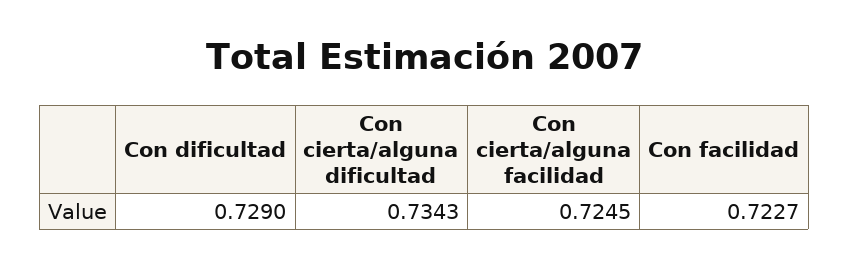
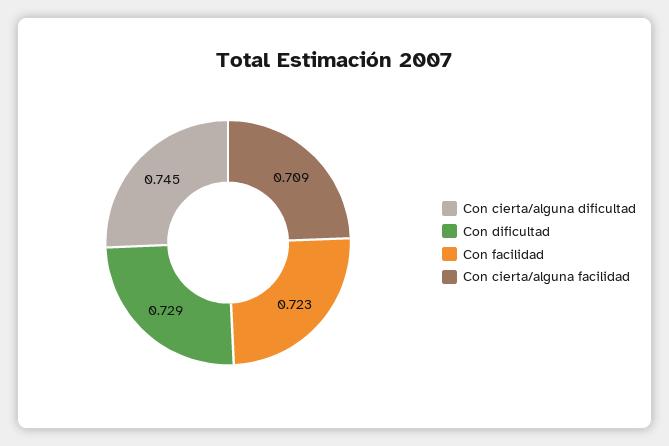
Con cierta/alguna dificultad: 0.7343 -> 0.745
Con cierta/alguna facilidad: 0.7245 -> 0.709

